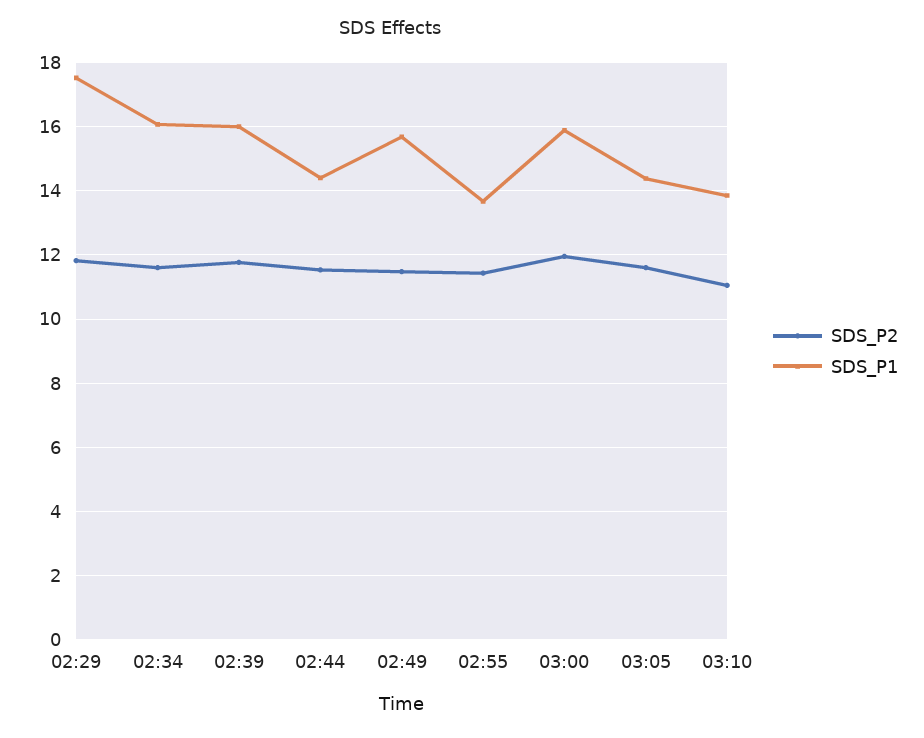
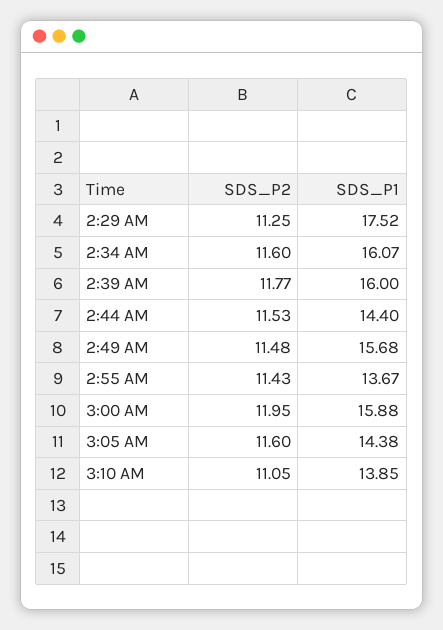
SDS_P2, 02:29: 11.8 -> 11.25

